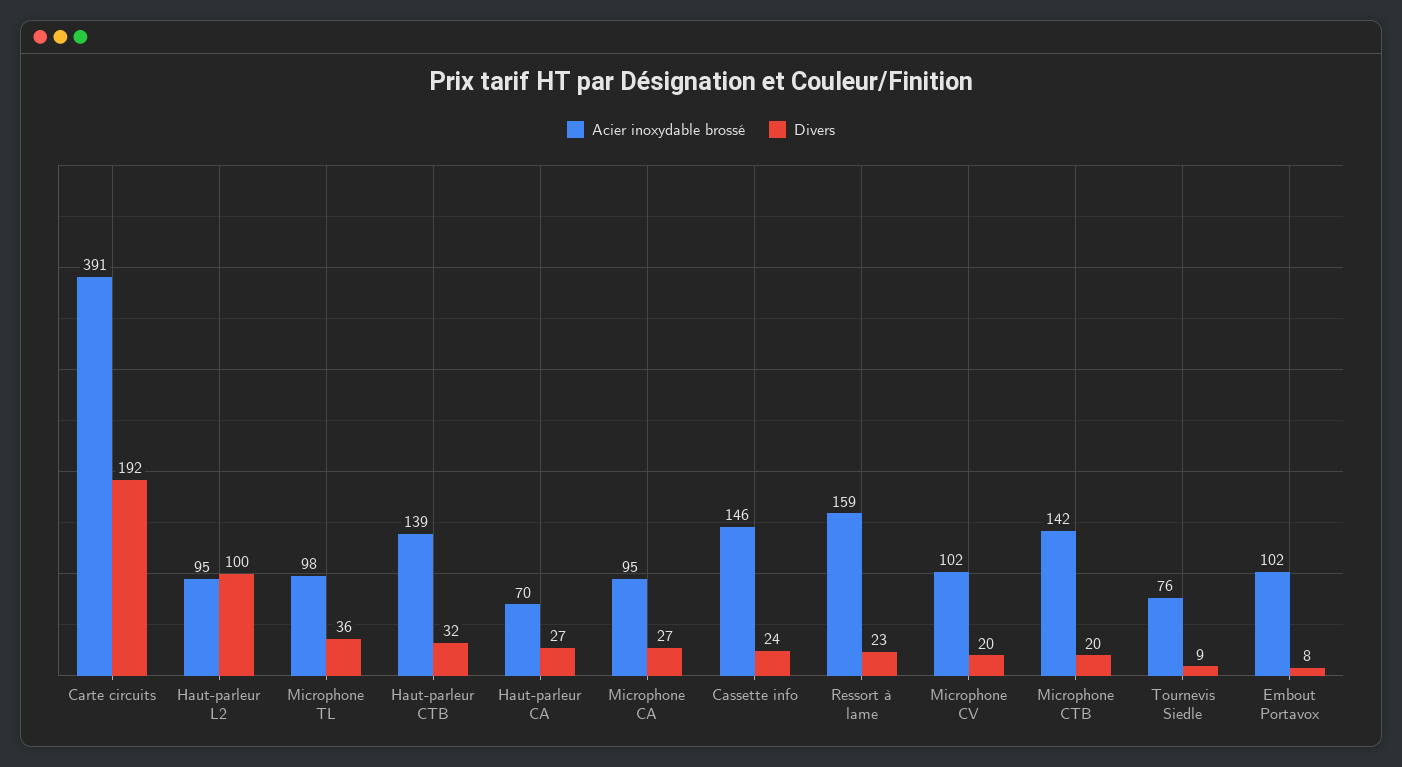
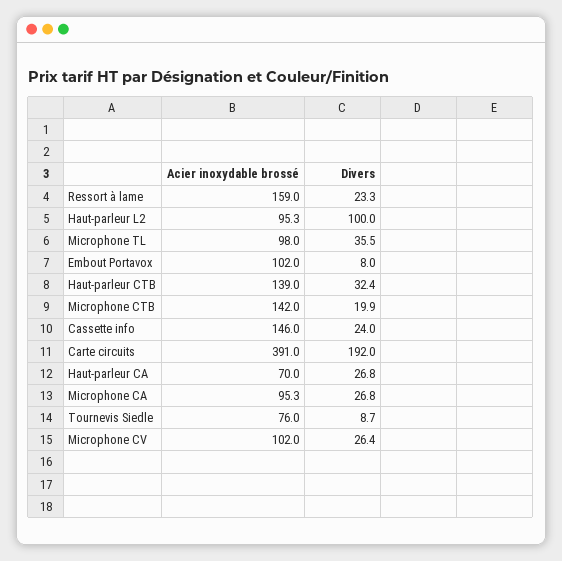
Divers, Microphone CV: 20 -> 26.4

